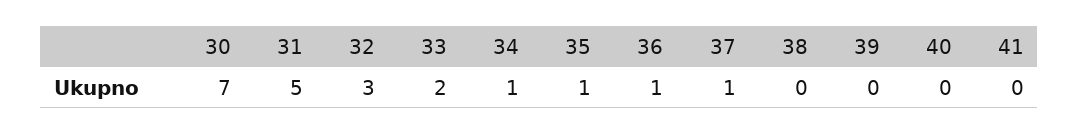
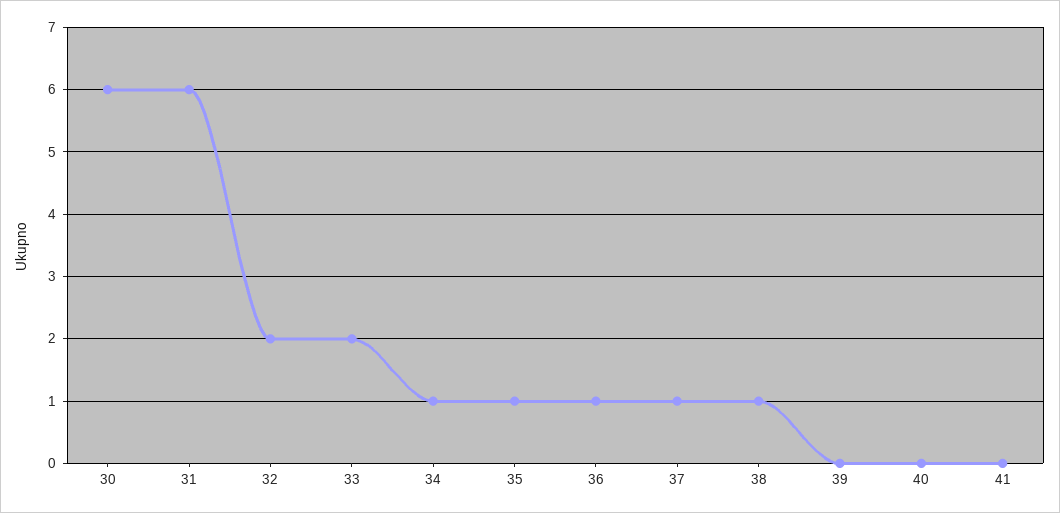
30: 7 -> 6
31: 5 -> 6
32: 3 -> 2
38: 0 -> 1

